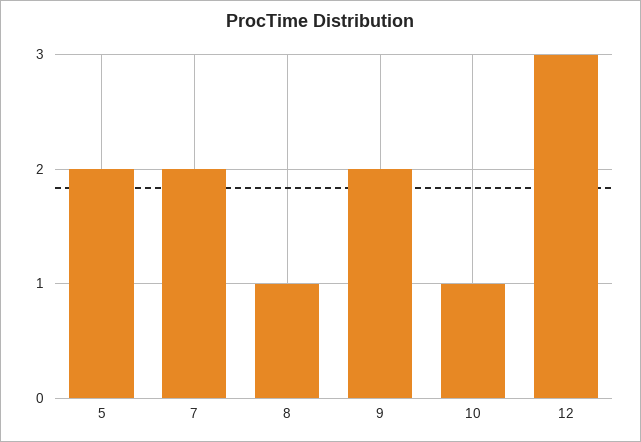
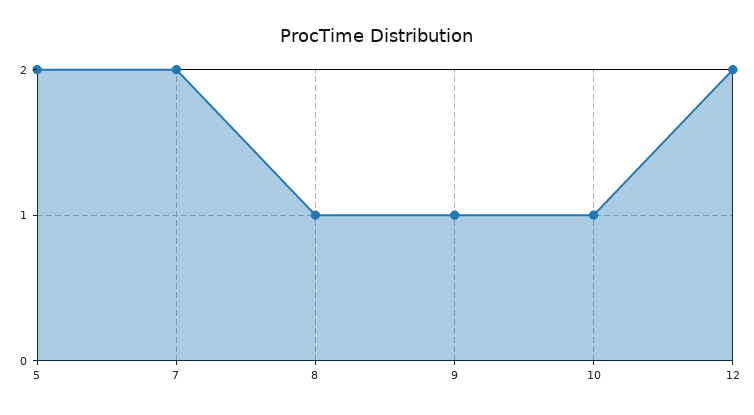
9: 2 -> 1
12: 3 -> 2

